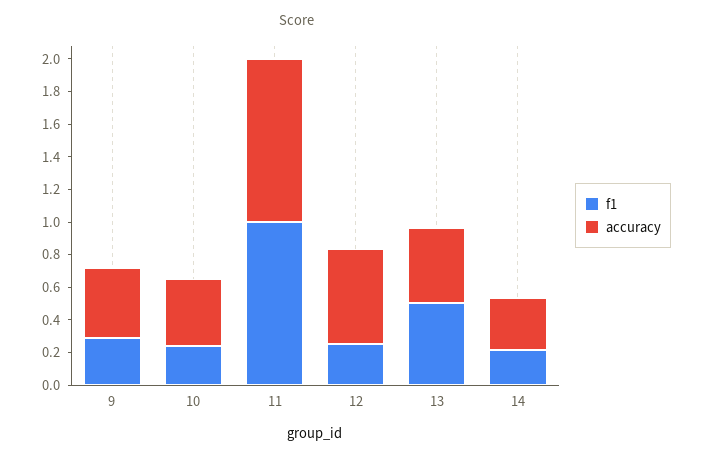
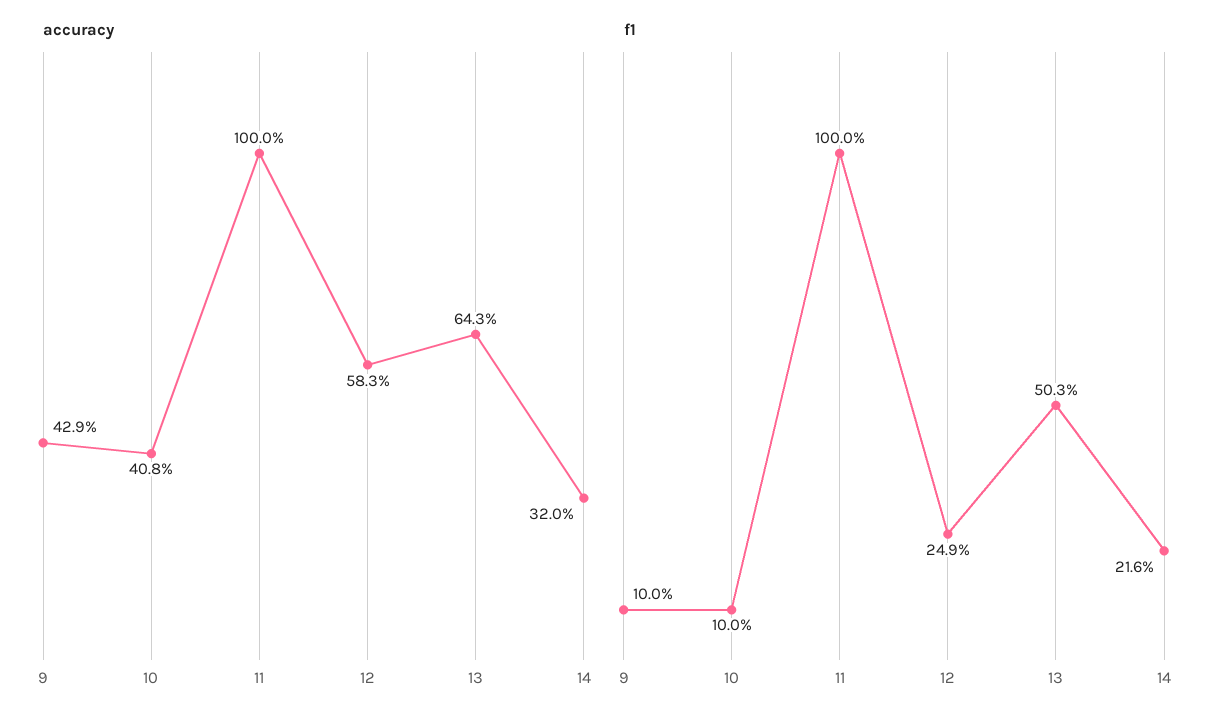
f1, 9: 0.3 -> 0.1
f1, 10: 0.25 -> 0.1
accuracy, 13: 0.45 -> 0.643

